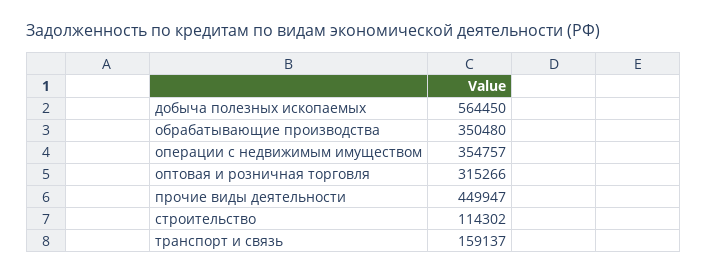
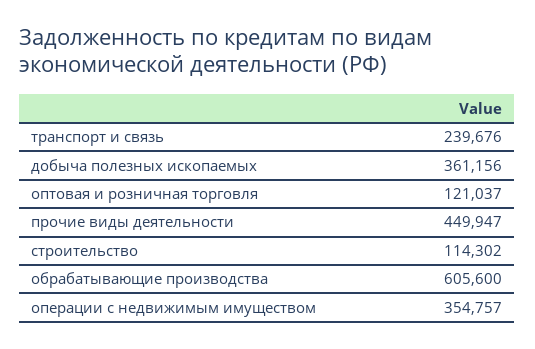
добыча полезных ископаемых: 564450 -> 361156
обрабатывающие производства: 350480 -> 605600
оптовая и розничная торговля: 315266 -> 121037
транспорт и связь: 159137 -> 239676

